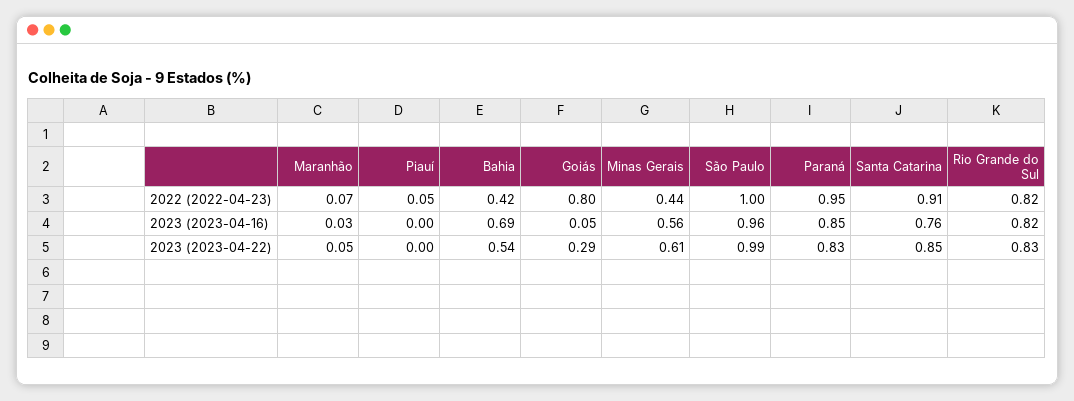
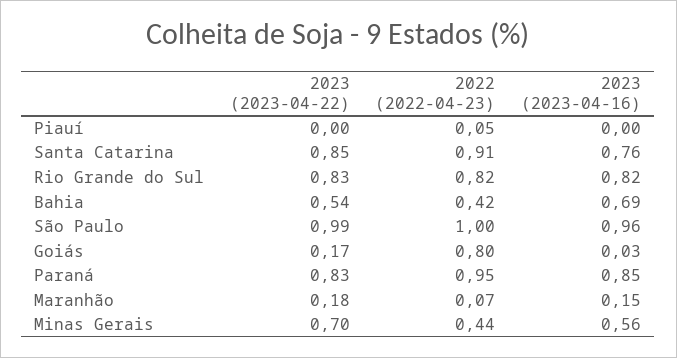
Maranhão, 2023 (2023-04-16): 0.03 -> 0.15
Goiás, 2023 (2023-04-16): 0.05 -> 0.03
Maranhão, 2023 (2023-04-22): 0.05 -> 0.18
Goiás, 2023 (2023-04-22): 0.29 -> 0.17
Minas Gerais, 2023 (2023-04-22): 0.61 -> 0.7

